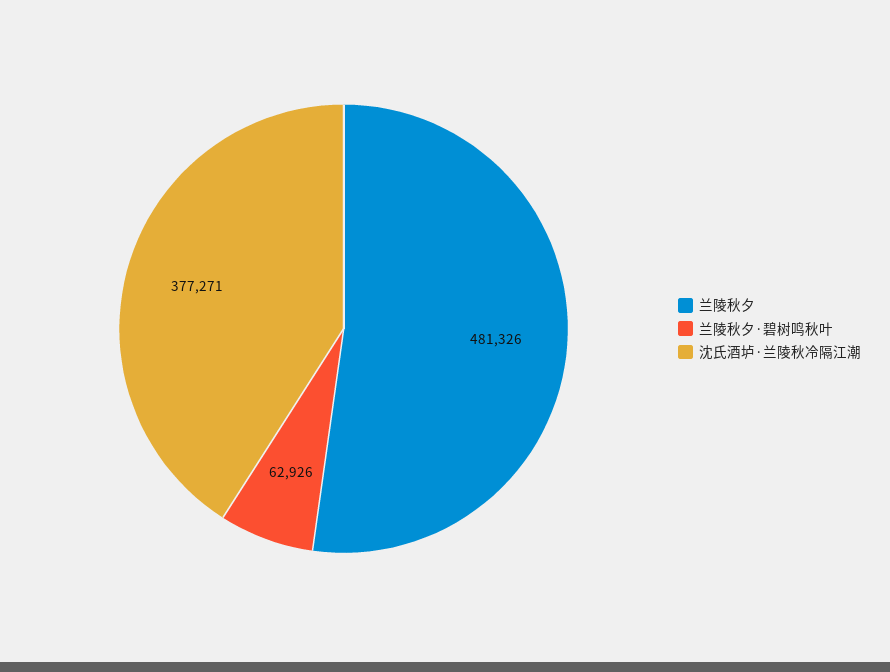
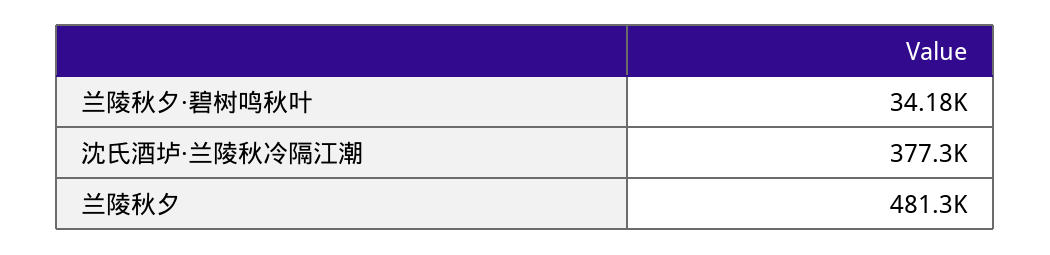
兰陵秋夕·碧树鸣秋叶: 62926 -> 34180

